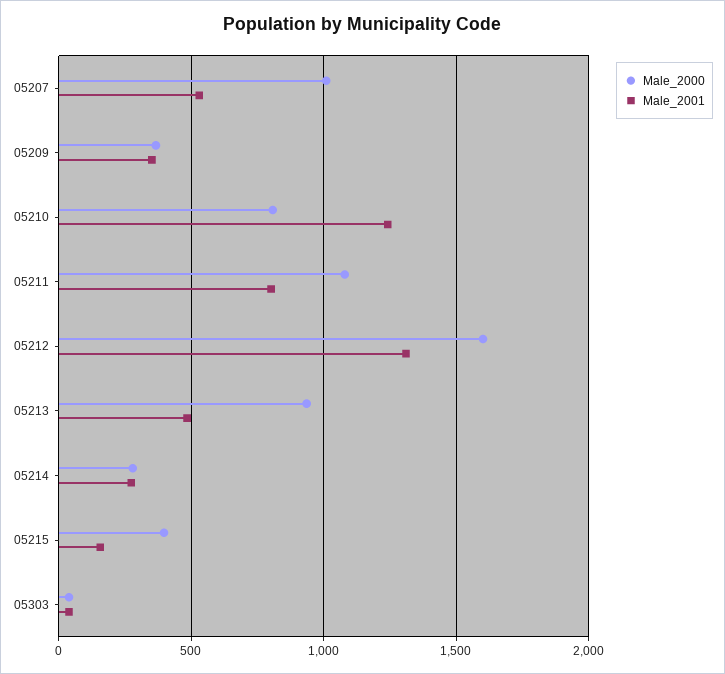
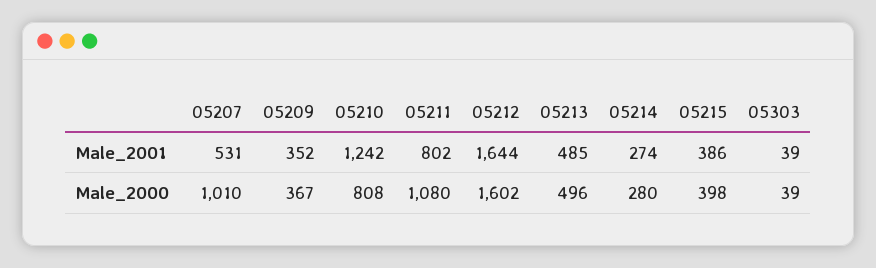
Male_2001, 05212: 1300 -> 1644
Male_2000, 05213: 950 -> 496
Male_2001, 05215: 150 -> 386

